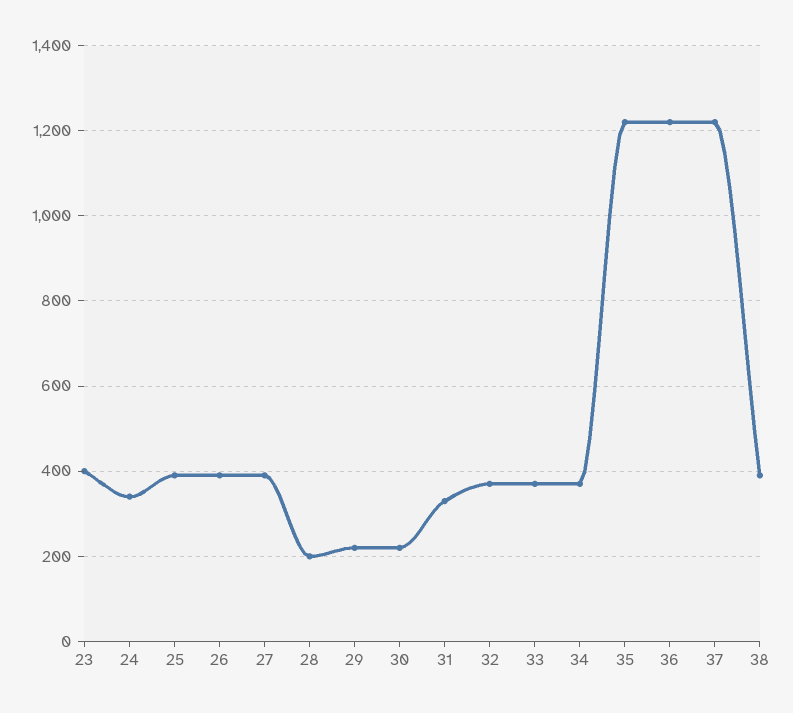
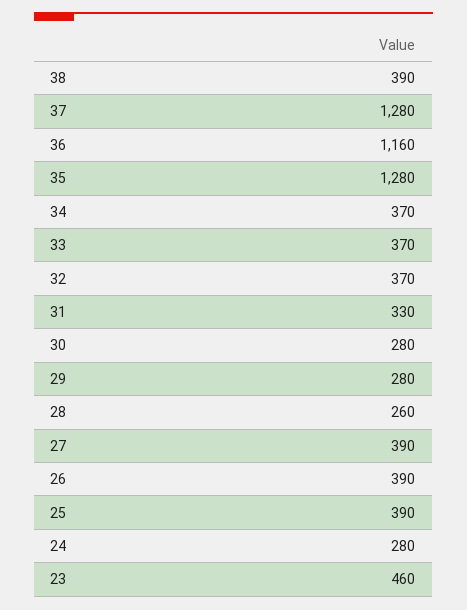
23: 400 -> 460
24: 340 -> 280
28: 200 -> 260
29: 220 -> 280
30: 220 -> 280
35: 1220 -> 1280
36: 1220 -> 1160
37: 1220 -> 1280

